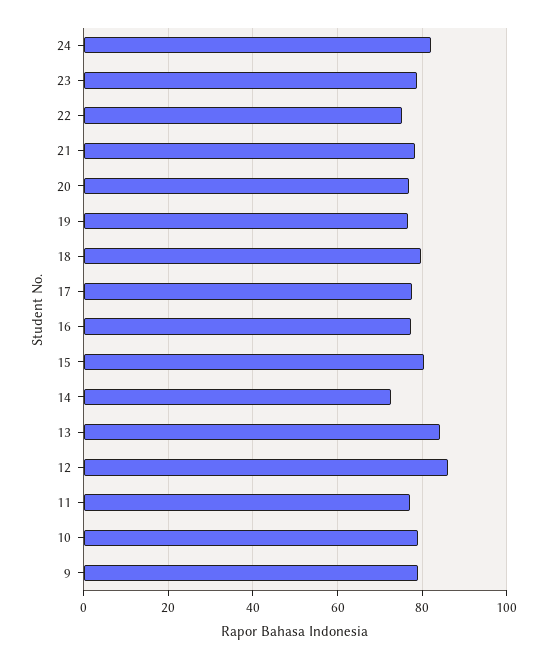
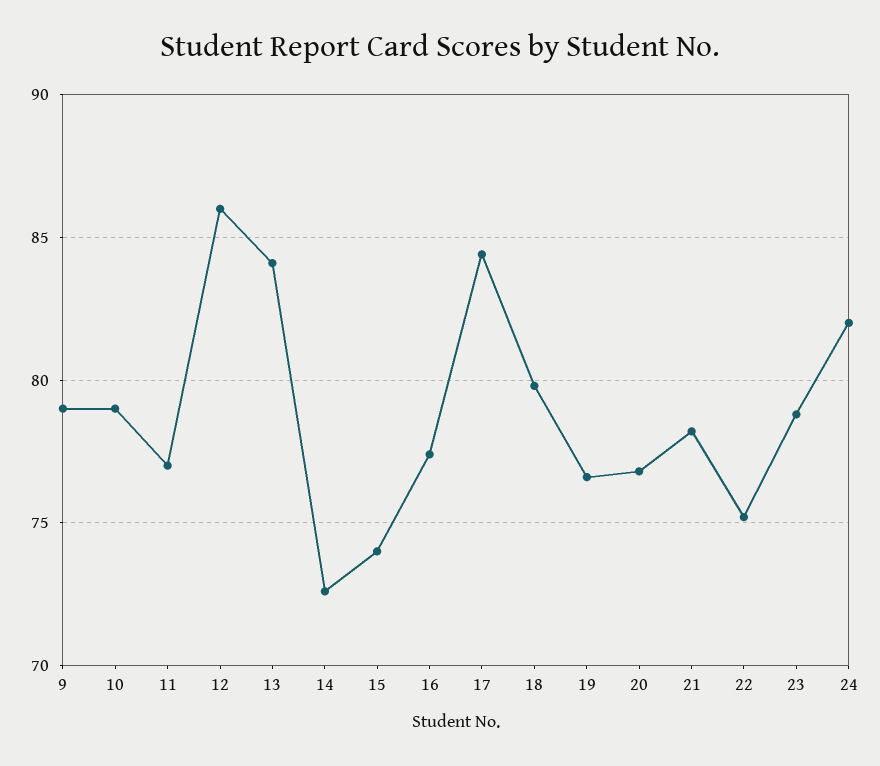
17: 78 -> 84.5
15: 80 -> 74

